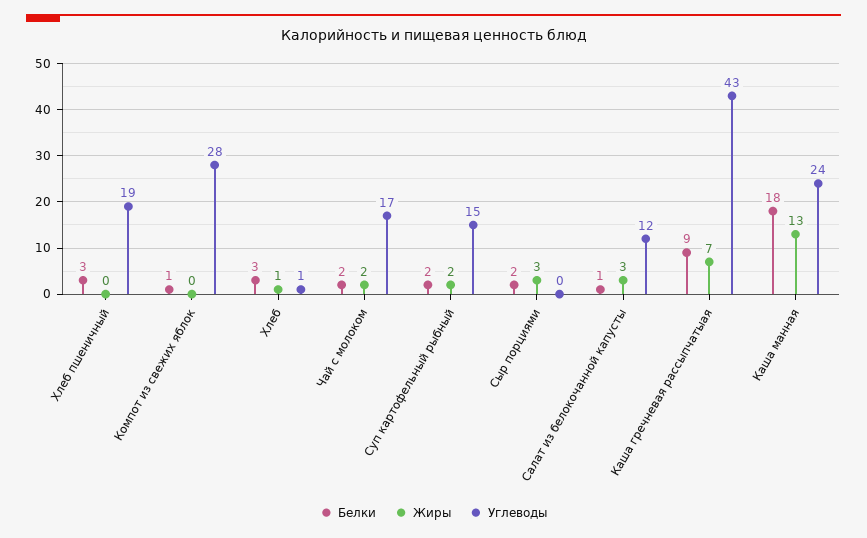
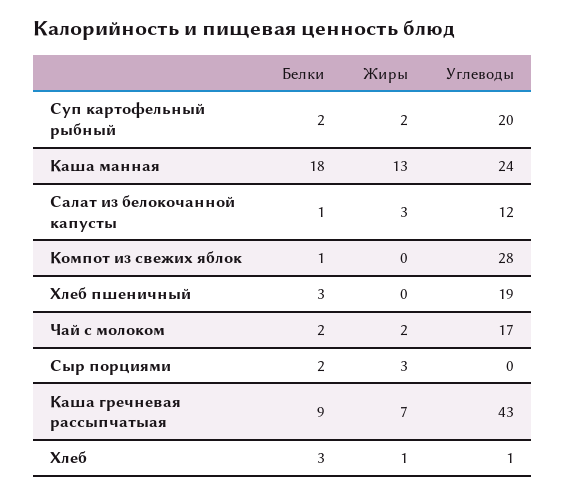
Углеводы, Суп картофельный рыбный: 15 -> 20

